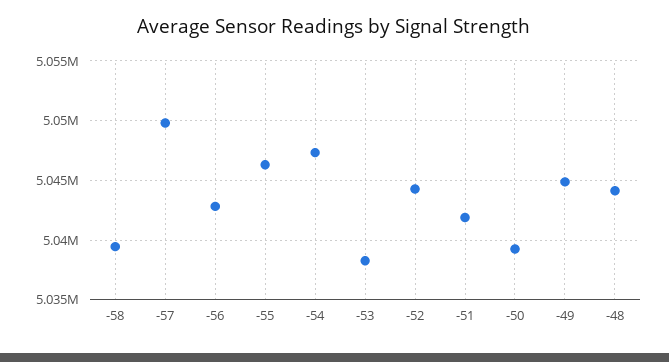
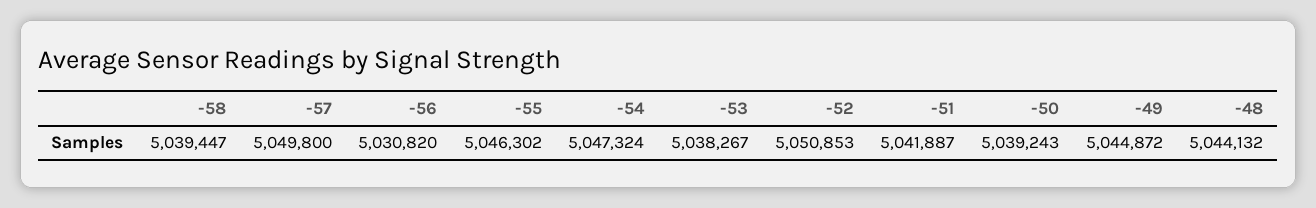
-56: 5043000 -> 5030820
-52: 5044000 -> 5050853

